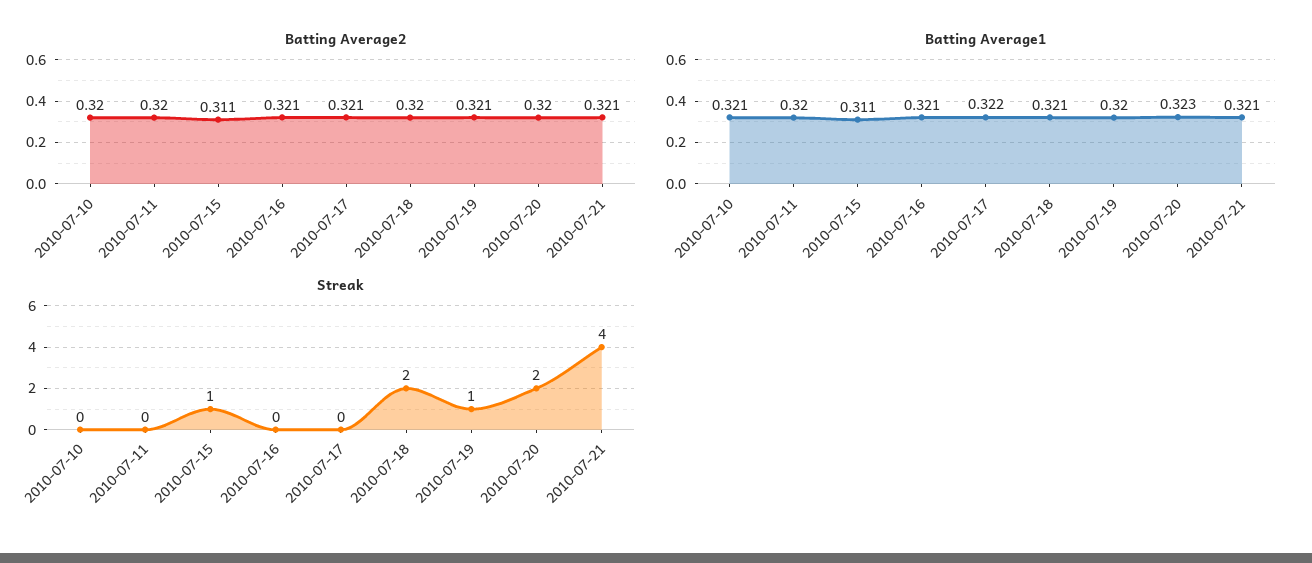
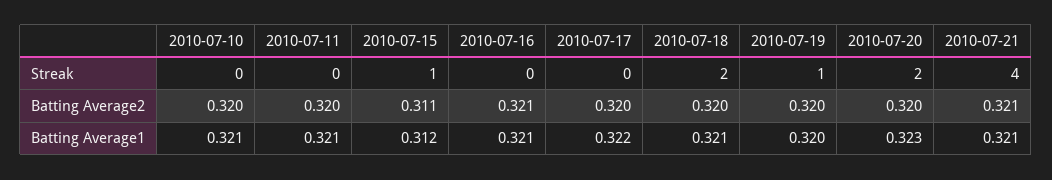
Batting Average2, 2010-07-17: 0.321 -> 0.32
Batting Average2, 2010-07-19: 0.321 -> 0.32
Batting Average1, 2010-07-11: 0.32 -> 0.321
Batting Average1, 2010-07-15: 0.311 -> 0.312

